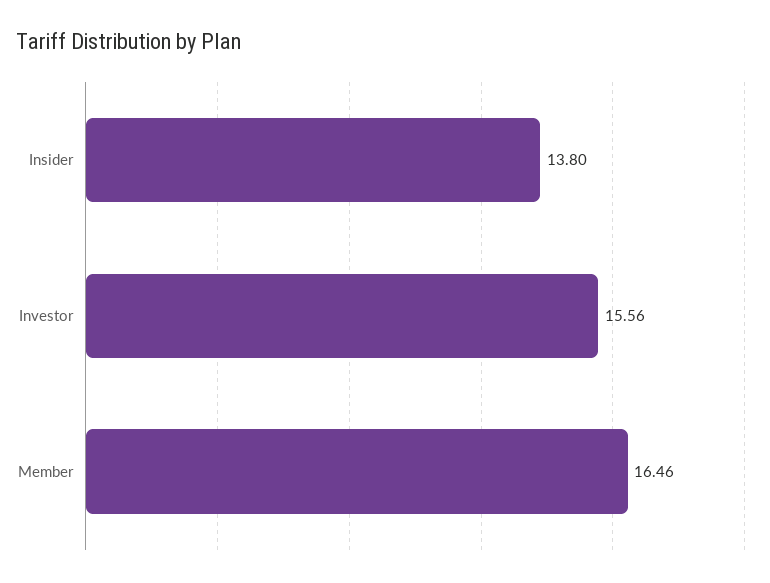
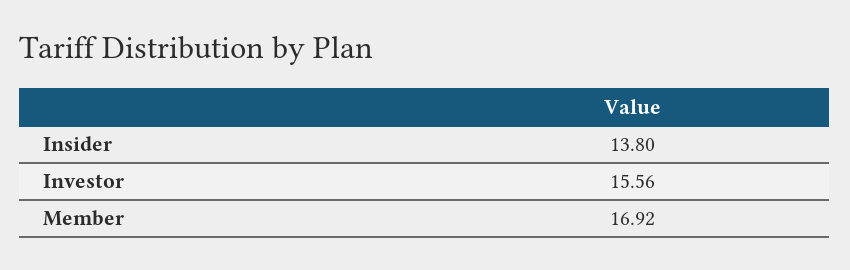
Member: 16.46 -> 16.92

